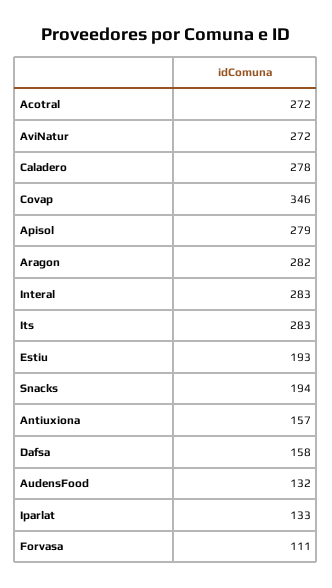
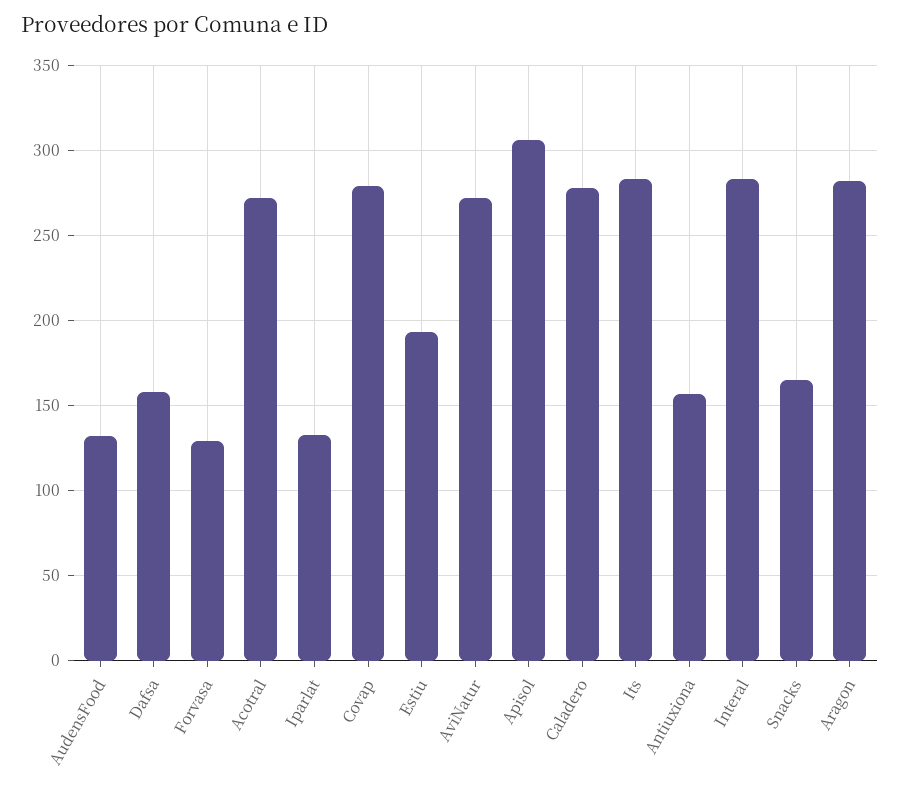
Covap: 346 -> 280
Apisol: 279 -> 305
Snacks: 194 -> 165
Forvasa: 111 -> 130

